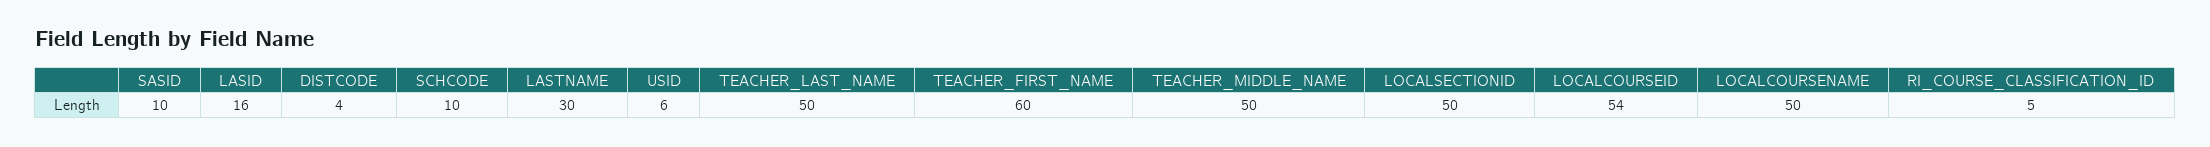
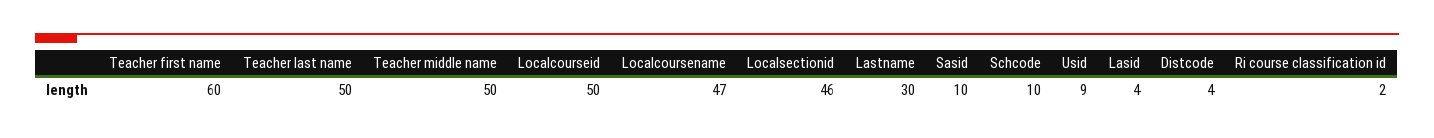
LASID: 16 -> 4
USID: 6 -> 9
LOCALSECTIONID: 50 -> 46
LOCALCOURSEID: 54 -> 50
LOCALCOURSENAME: 50 -> 47
RI_COURSE_CLASSIFICATION_ID: 5 -> 2

